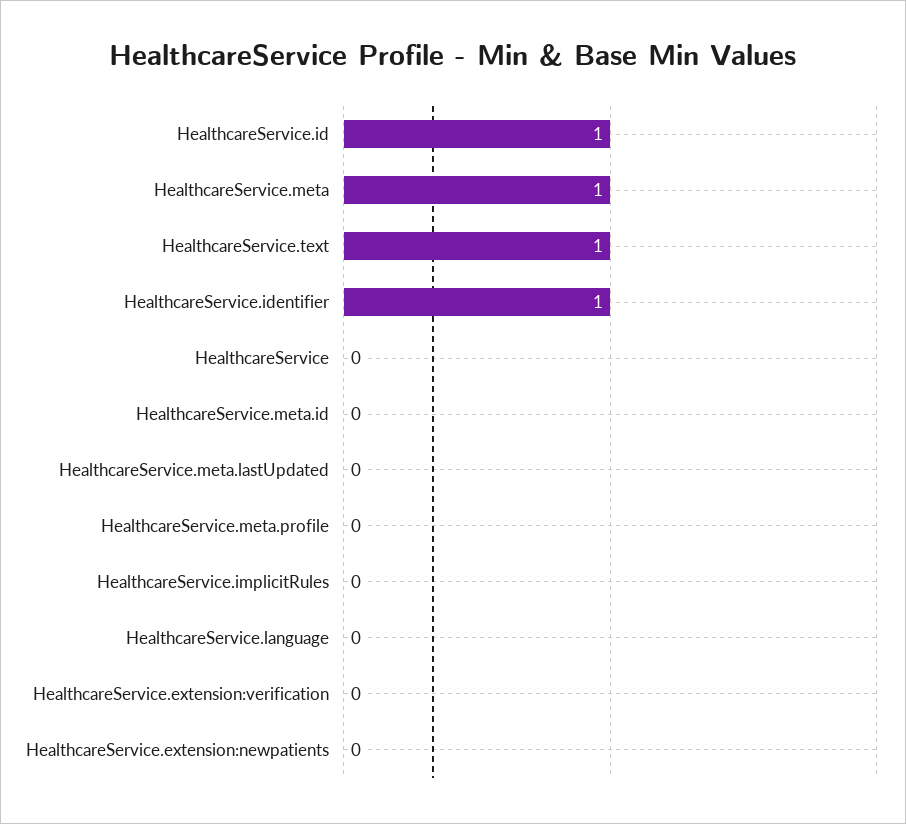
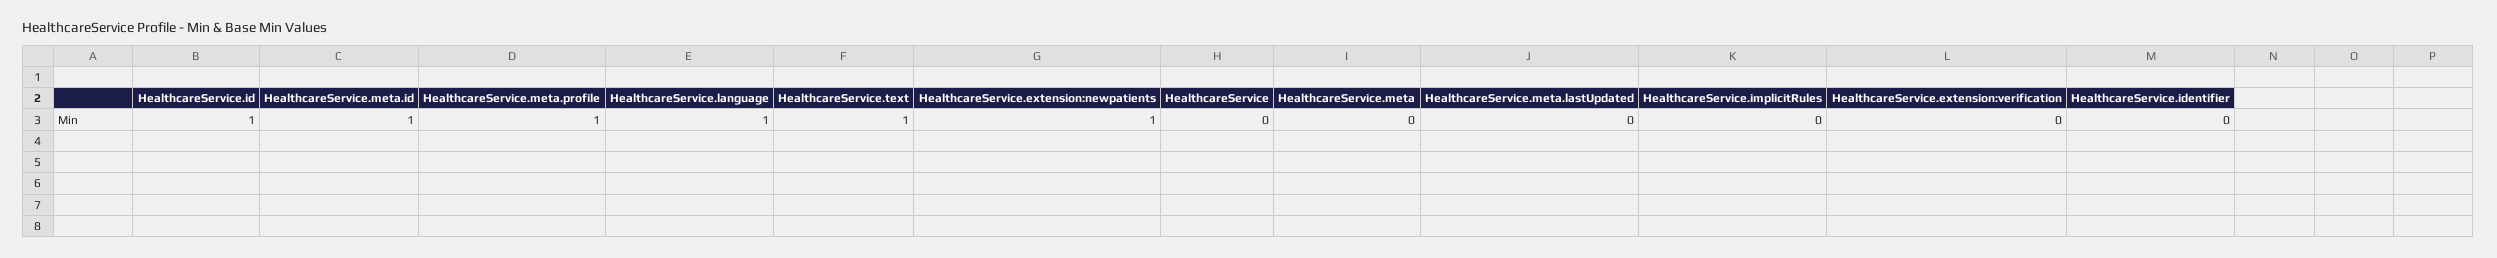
HealthcareService.meta: 1 -> 0
HealthcareService.identifier: 1 -> 0
HealthcareService.meta.id: 0 -> 1
HealthcareService.meta.profile: 0 -> 1
HealthcareService.language: 0 -> 1
HealthcareService.extension:newpatients: 0 -> 1

